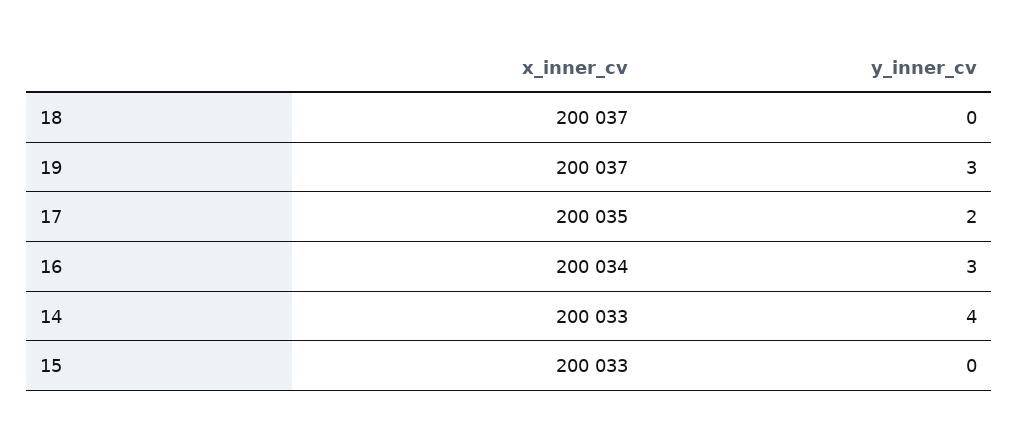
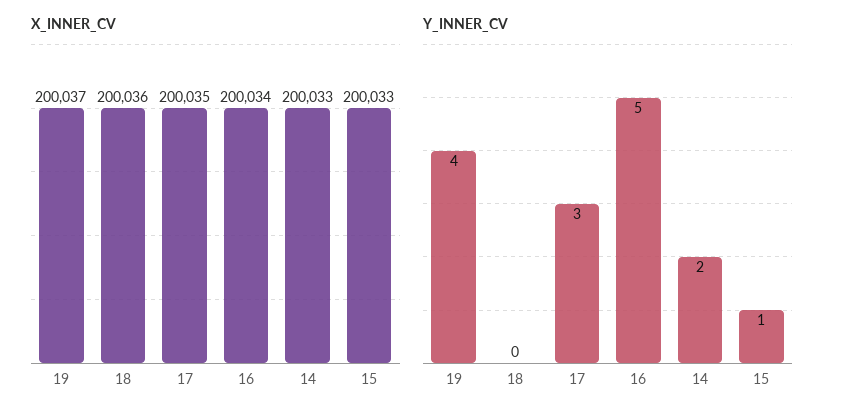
x_inner_cv, 18: 200037 -> 200036
y_inner_cv, 19: 3 -> 4
y_inner_cv, 17: 2 -> 3
y_inner_cv, 16: 3 -> 5
y_inner_cv, 14: 4 -> 2
y_inner_cv, 15: 0 -> 1

